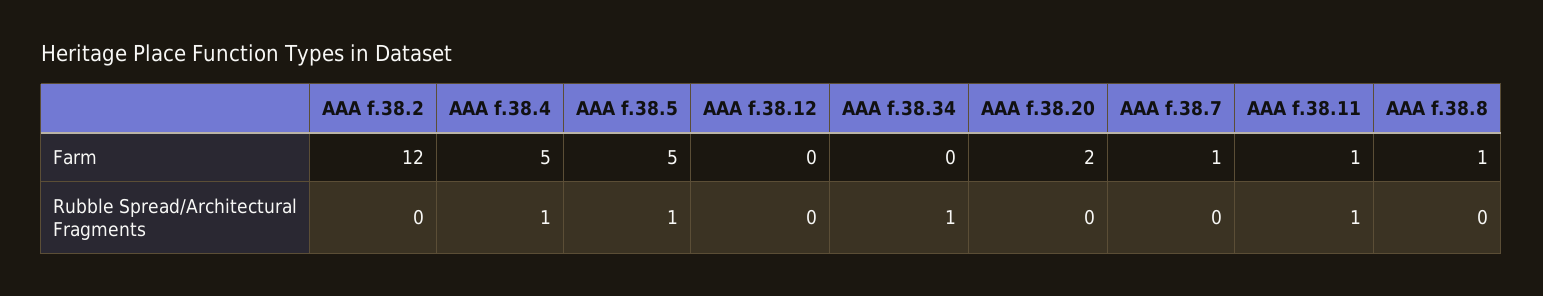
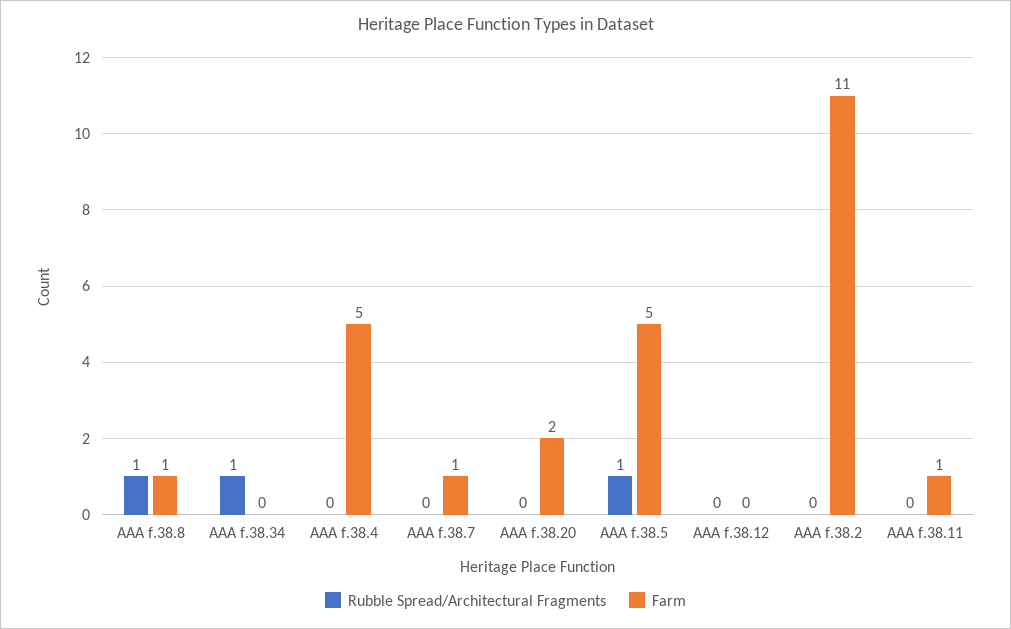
Farm, AAA f.38.2: 12 -> 11
Rubble Spread/Architectural Fragments, AAA f.38.4: 1 -> 0
Rubble Spread/Architectural Fragments, AAA f.38.11: 1 -> 0
Rubble Spread/Architectural Fragments, AAA f.38.8: 0 -> 1

